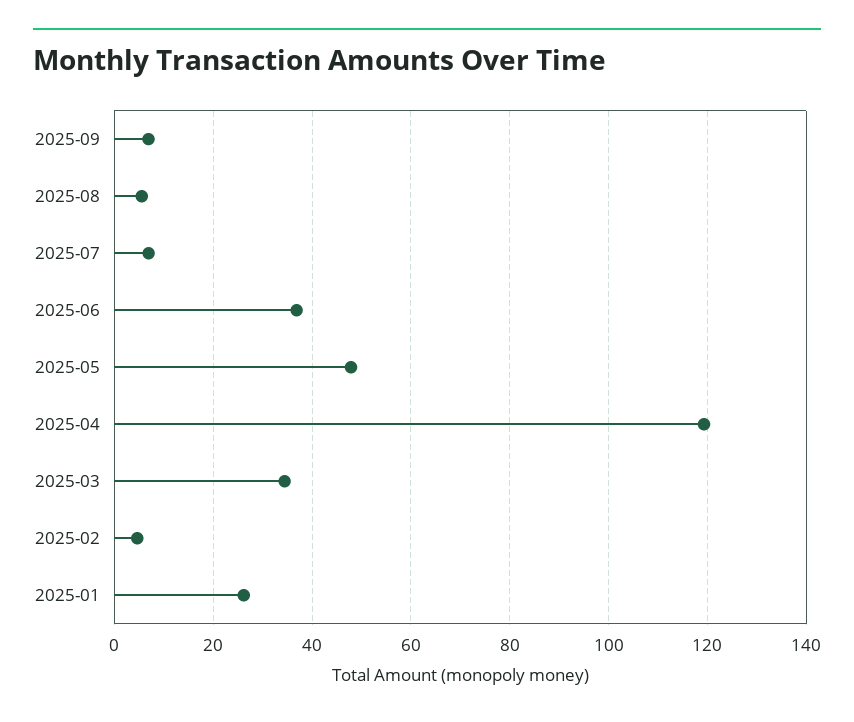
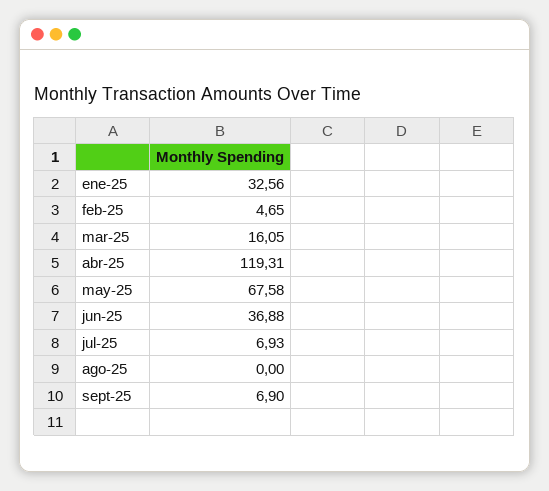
2025-08: 6 -> 0
2025-05: 48 -> 67.58
2025-03: 34 -> 16.05
2025-01: 26 -> 32.56

